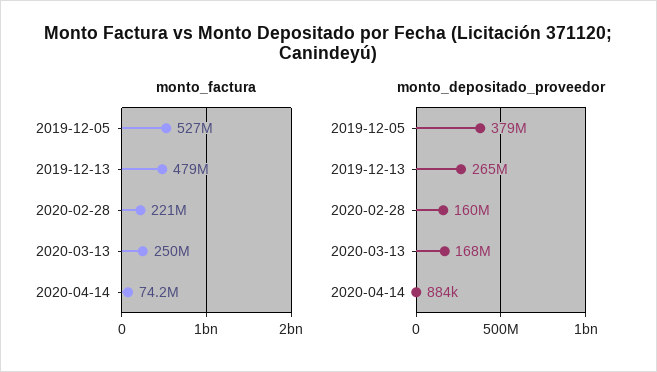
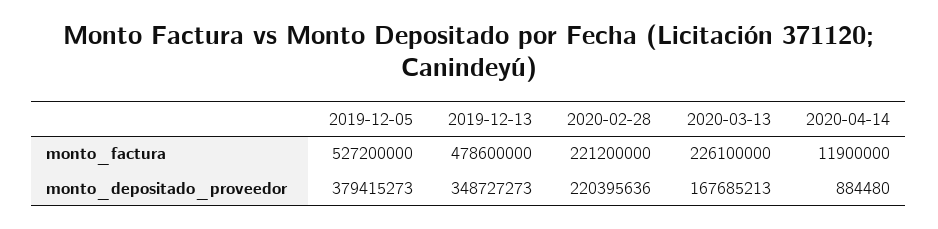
monto_factura, 2020-03-13: 250000000 -> 226100000
monto_factura, 2020-04-14: 74200000 -> 11900000
monto_depositado_proveedor, 2019-12-13: 265000000 -> 348727273
monto_depositado_proveedor, 2020-02-28: 160000000 -> 220395636

